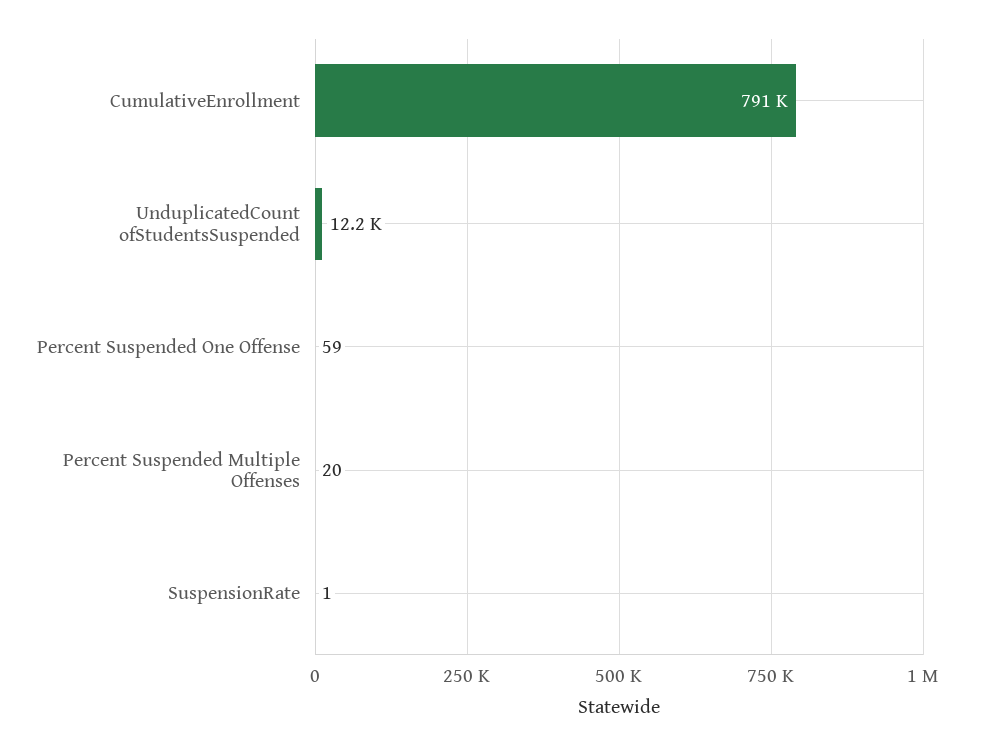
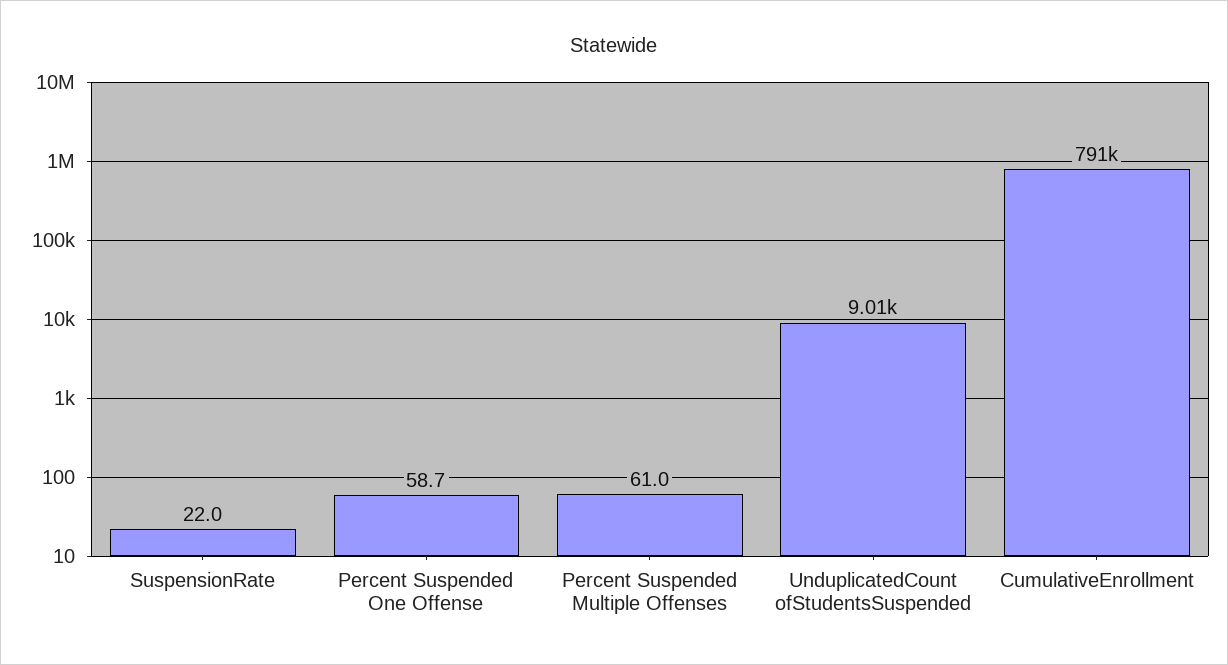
UnduplicatedCount ofStudentsSuspended: 12200 -> 9010
Percent Suspended Multiple Offenses: 20 -> 61
SuspensionRate: 1 -> 22

